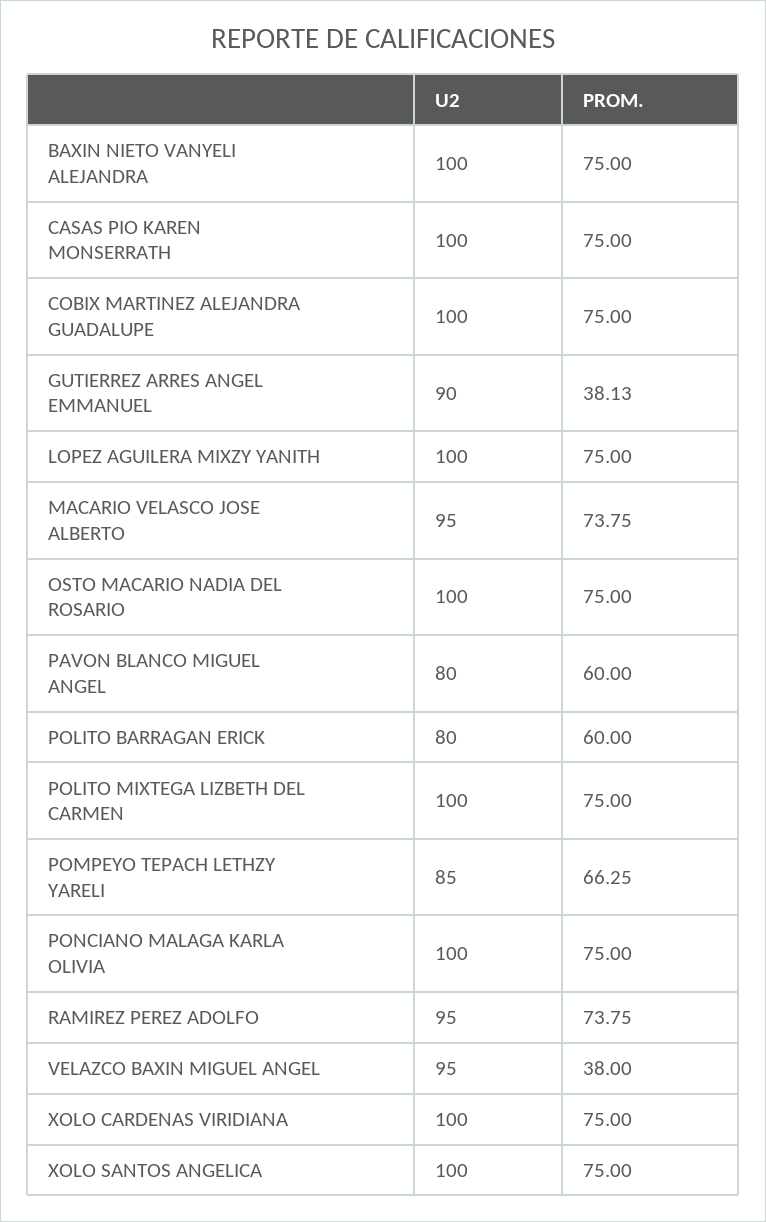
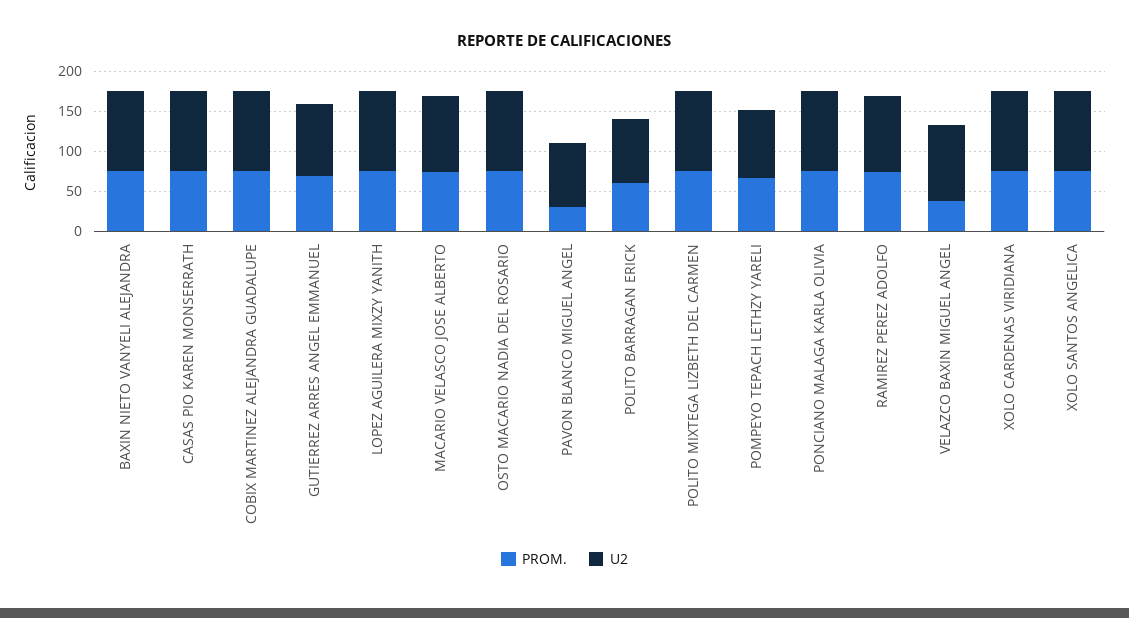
PROM., GUTIERREZ ARRES ANGEL EMMANUEL: 38.13 -> 70
PROM., PAVON BLANCO MIGUEL ANGEL: 60 -> 30

